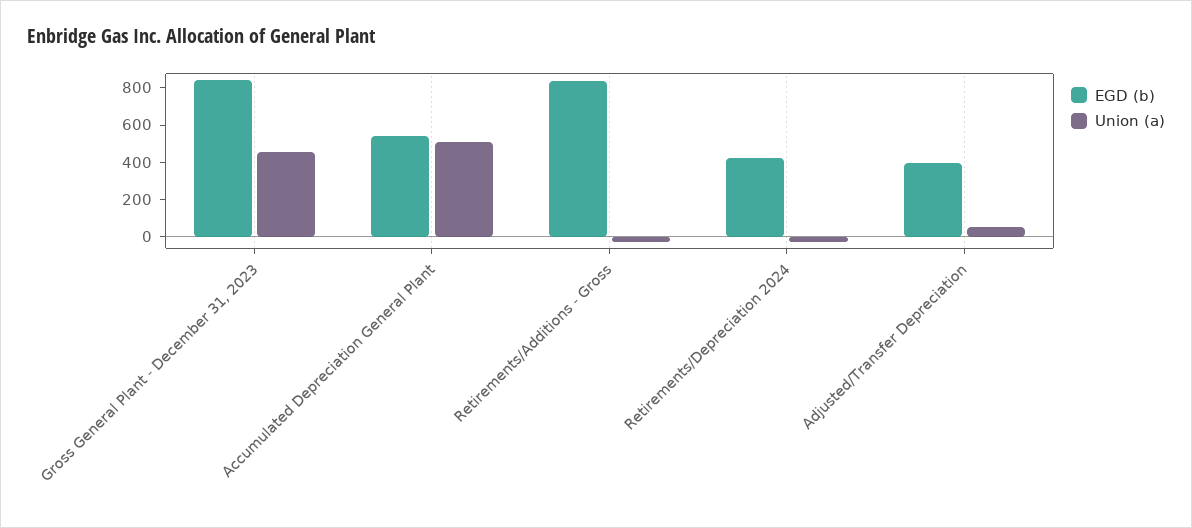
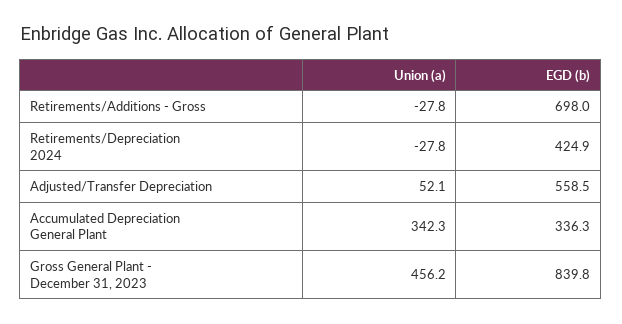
EGD (b), Accumulated Depreciation General Plant: 550 -> 336.3
Union (a), Accumulated Depreciation General Plant: 500 -> 342.3
EGD (b), Retirements/Additions - Gross: 850 -> 698
EGD (b), Adjusted/Transfer Depreciation: 400 -> 558.5

